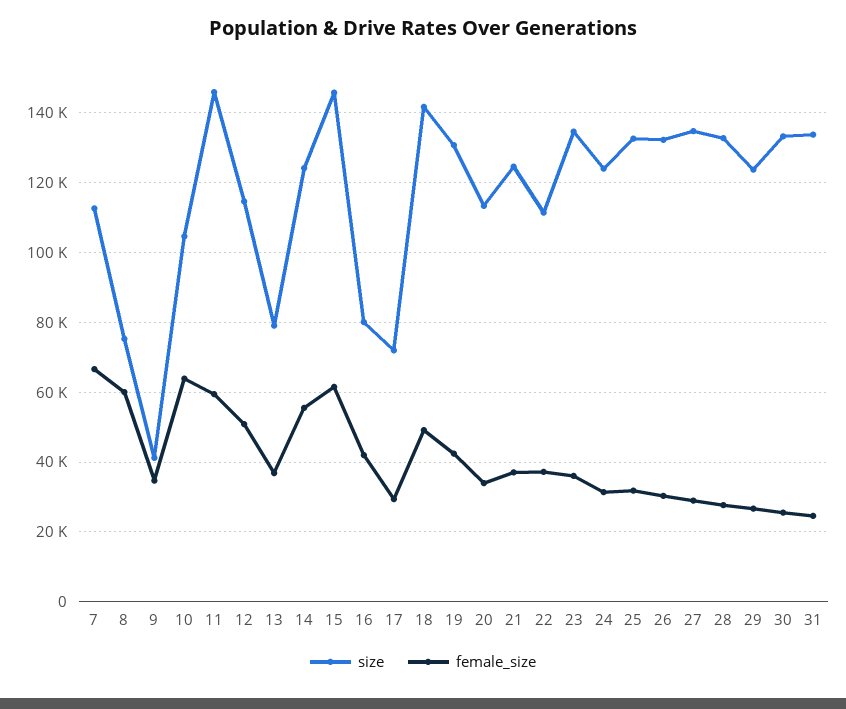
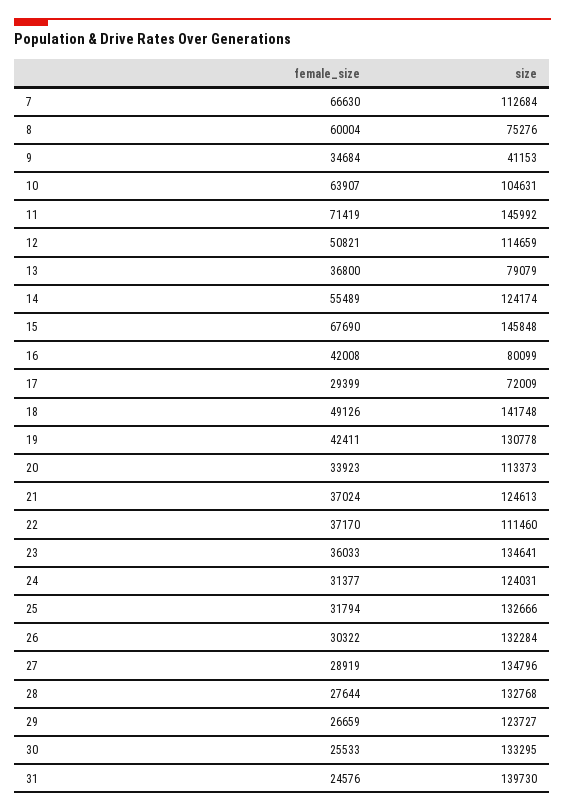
female_size, 11: 60000 -> 71419
female_size, 15: 62000 -> 67690
size, 31: 134000 -> 139730

